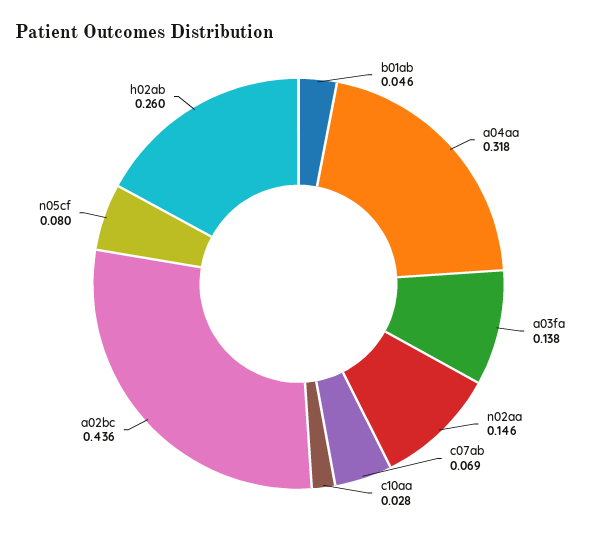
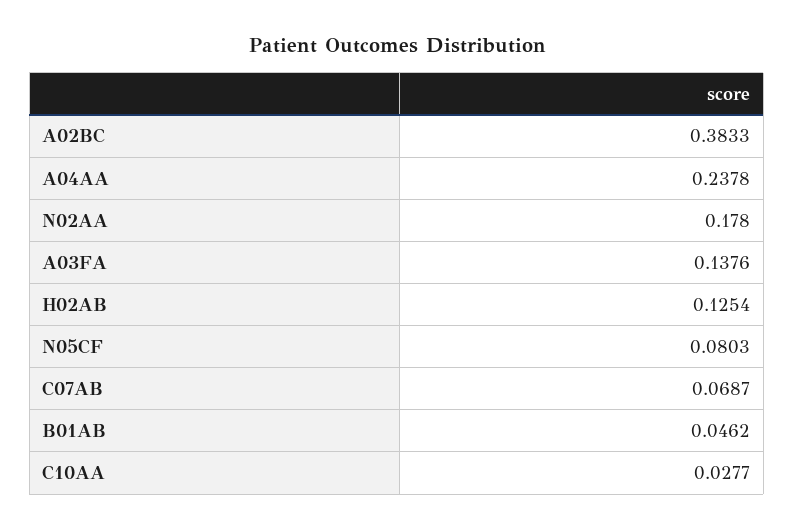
a04aa: 0.318 -> 0.2378
n02aa: 0.146 -> 0.178
a02bc: 0.436 -> 0.3833
h02ab: 0.26 -> 0.1254

